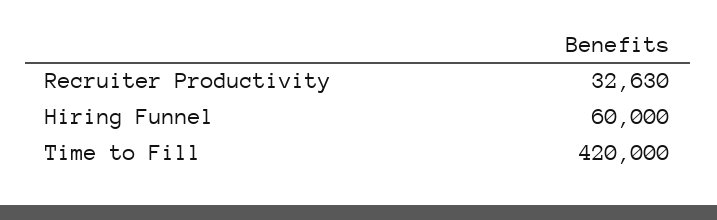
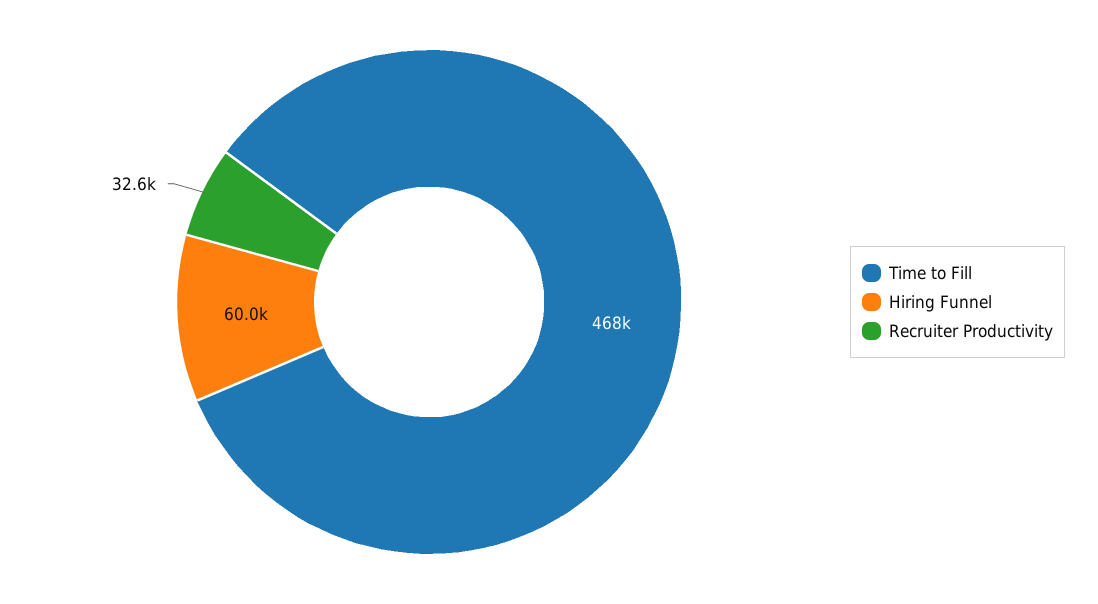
Time to Fill: 420000 -> 468000

